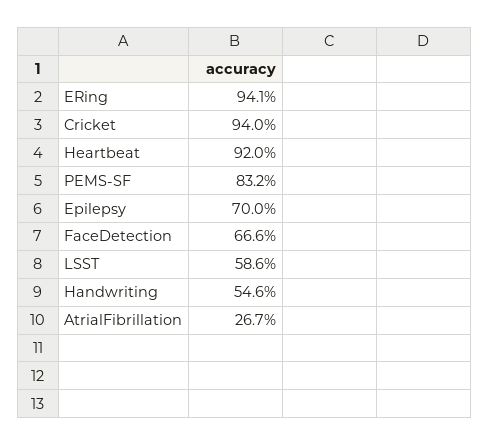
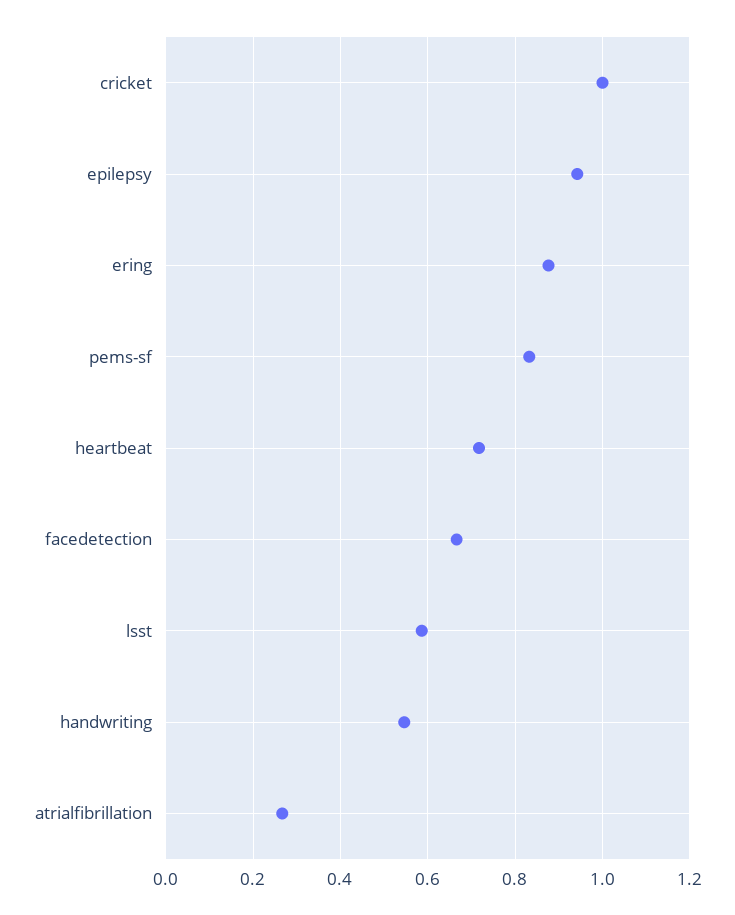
ERing: 0.941 -> 0.88
Cricket: 0.94 -> 1
Heartbeat: 0.92 -> 0.72
Epilepsy: 0.7 -> 0.94

